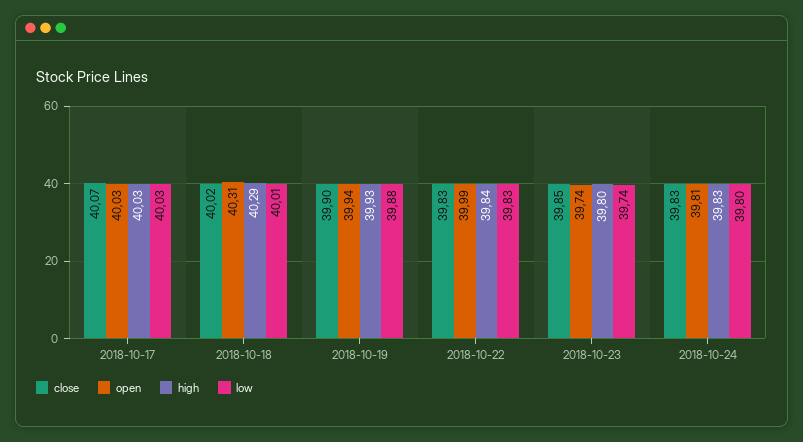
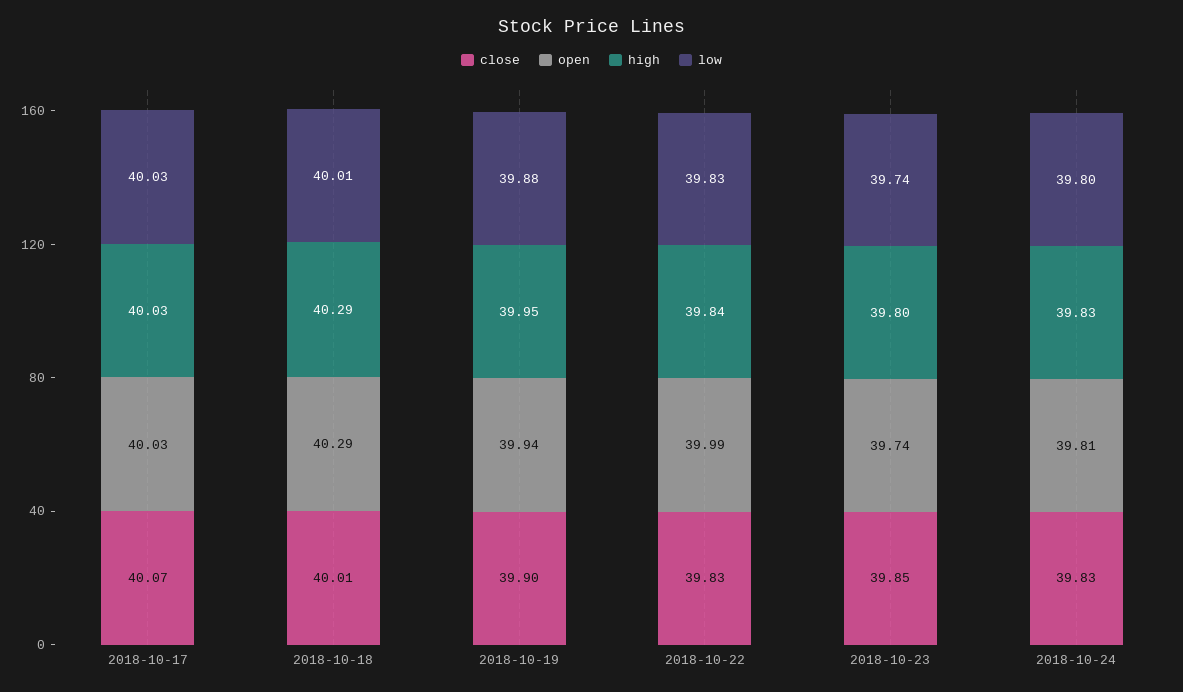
close, 2018-10-18: 40.02 -> 40.01
open, 2018-10-18: 40.31 -> 40.29
high, 2018-10-19: 39.93 -> 39.95

